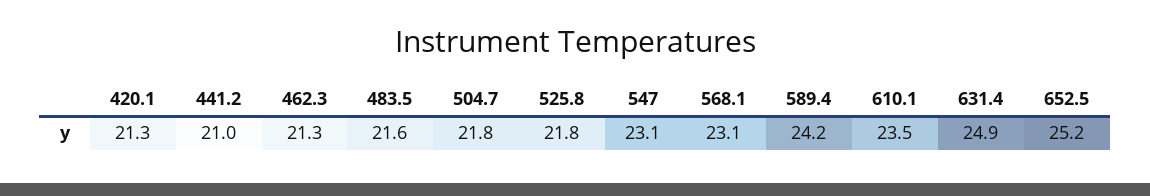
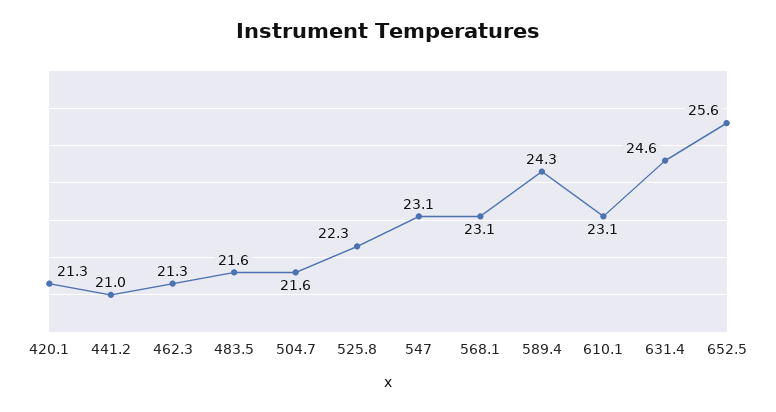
504.7: 21.8 -> 21.6
525.8: 21.8 -> 22.3
589.4: 24.2 -> 24.3
610.1: 23.5 -> 23.1
631.4: 24.9 -> 24.6
652.5: 25.2 -> 25.6

